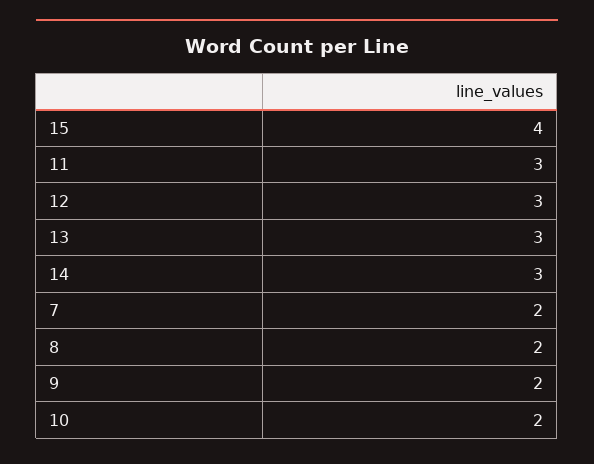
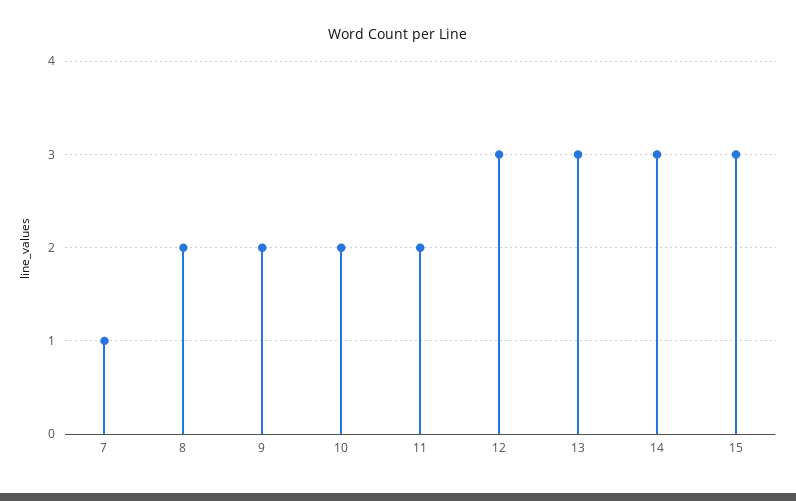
15: 4 -> 3
11: 3 -> 2
7: 2 -> 1

